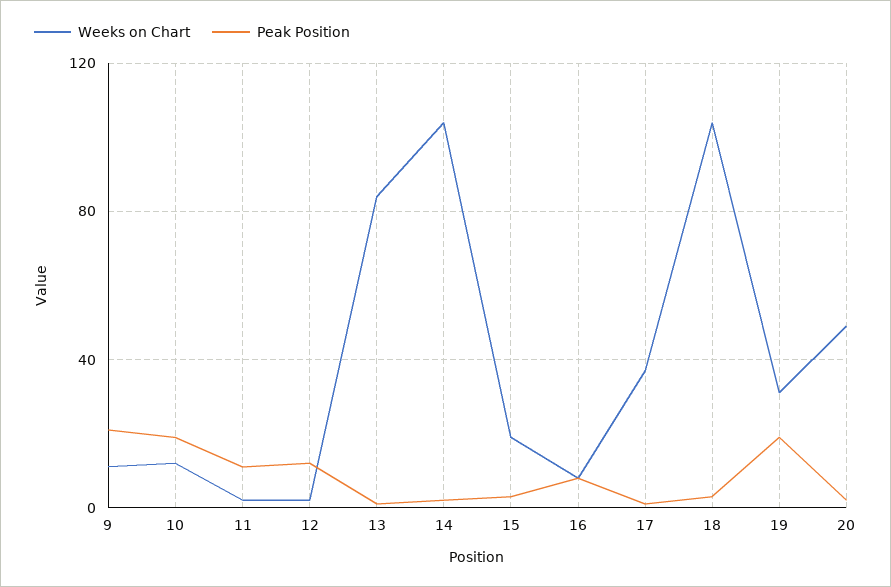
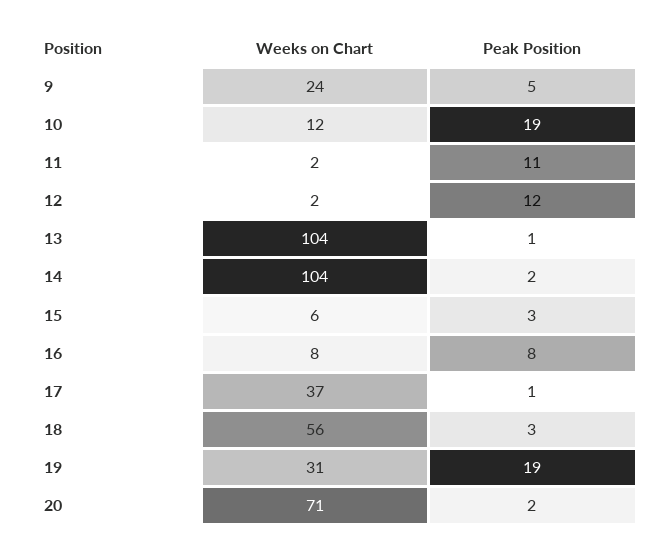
Weeks on Chart, 9: 10 -> 24
Peak Position, 9: 20 -> 5
Weeks on Chart, 13: 85 -> 104
Weeks on Chart, 15: 20 -> 6
Weeks on Chart, 18: 105 -> 56
Weeks on Chart, 20: 50 -> 71

